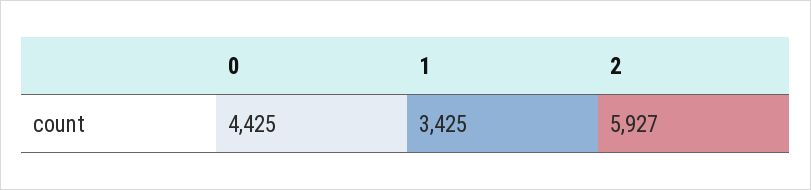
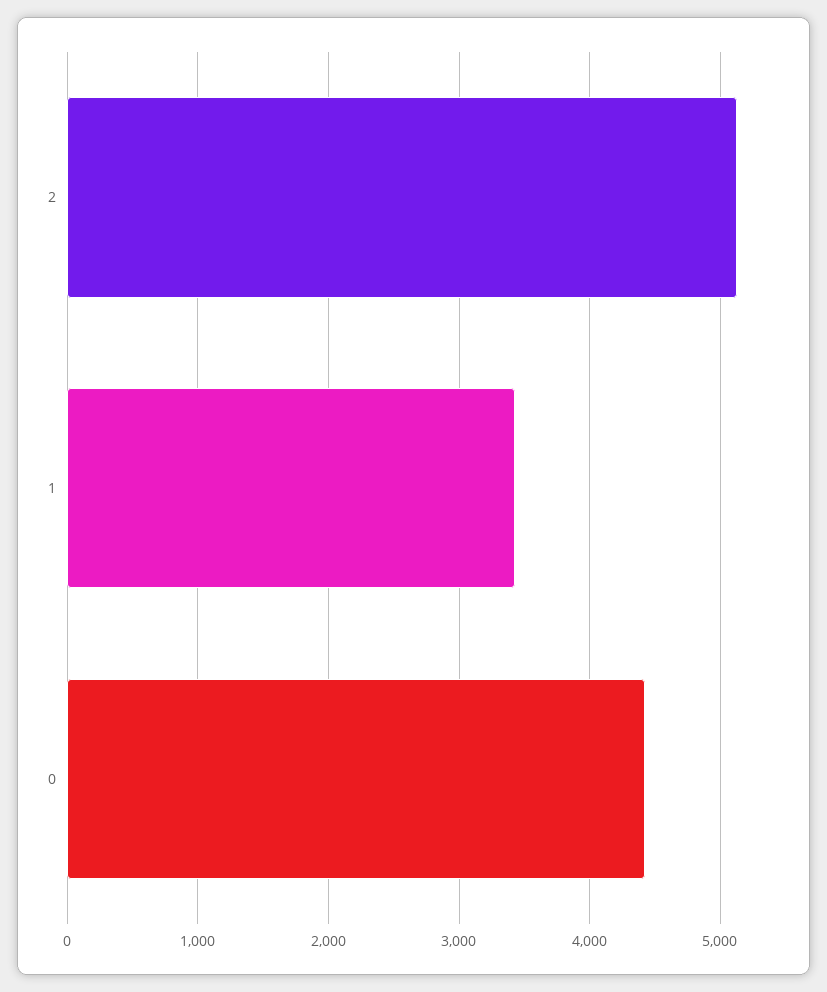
2: 5927 -> 5100

